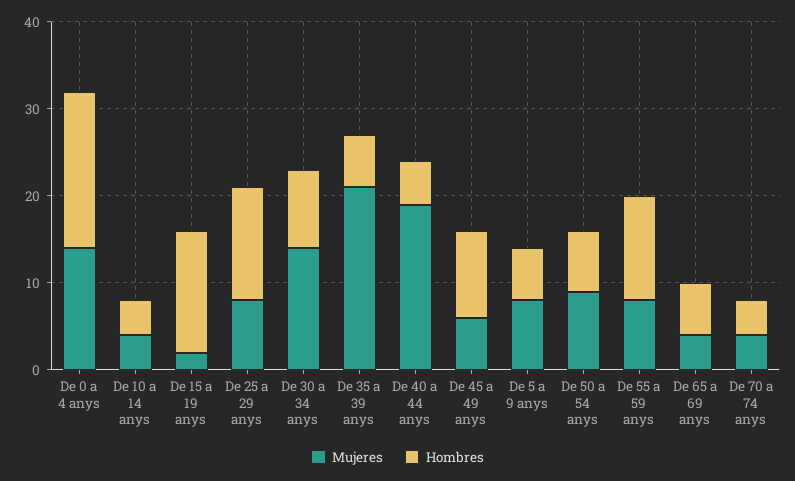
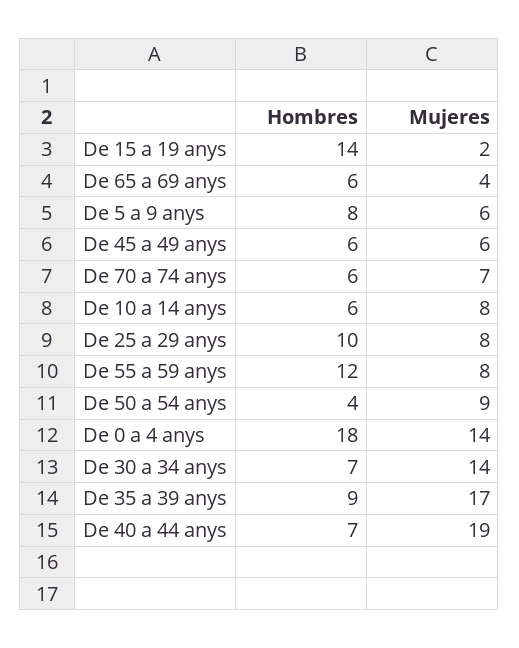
Mujeres, De 10 a 14 anys: 4 -> 8
Hombres, De 10 a 14 anys: 4 -> 6
Hombres, De 25 a 29 anys: 13 -> 10
Hombres, De 30 a 34 anys: 9 -> 7
Mujeres, De 35 a 39 anys: 21 -> 17
Hombres, De 35 a 39 anys: 6 -> 9
Hombres, De 40 a 44 anys: 5 -> 7
Hombres, De 45 a 49 anys: 10 -> 6
Mujeres, De 5 a 9 anys: 8 -> 6
Hombres, De 5 a 9 anys: 6 -> 8
Hombres, De 50 a 54 anys: 7 -> 4
Mujeres, De 70 a 74 anys: 4 -> 7
Hombres, De 70 a 74 anys: 4 -> 6

